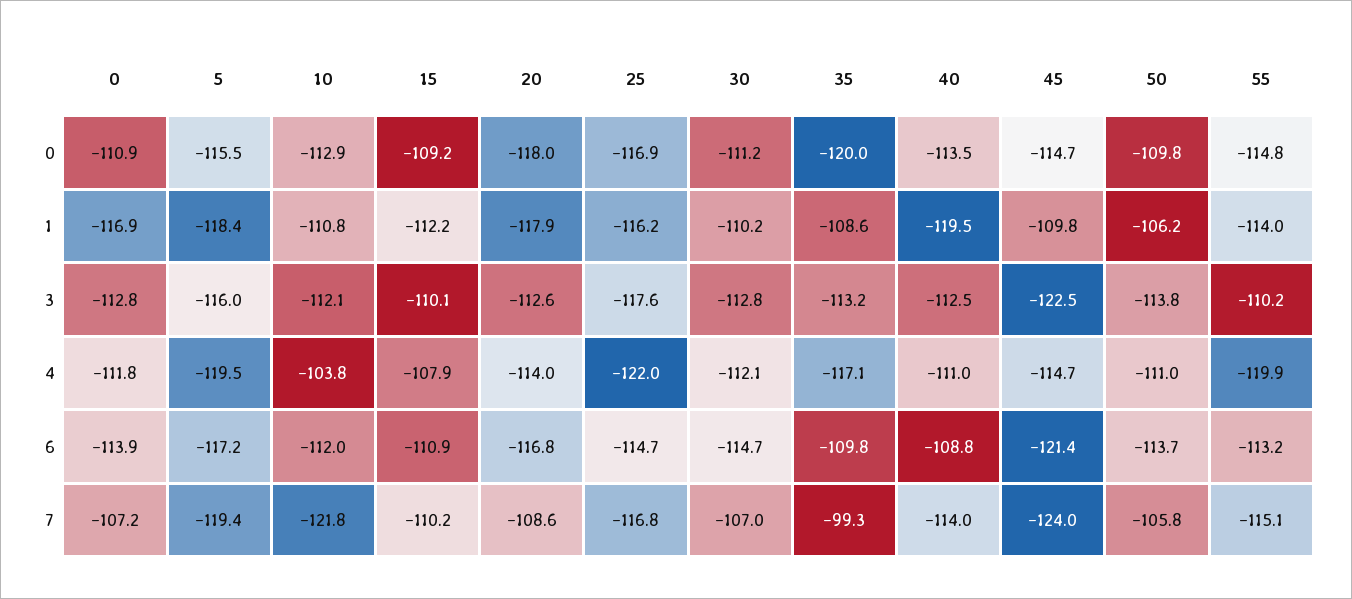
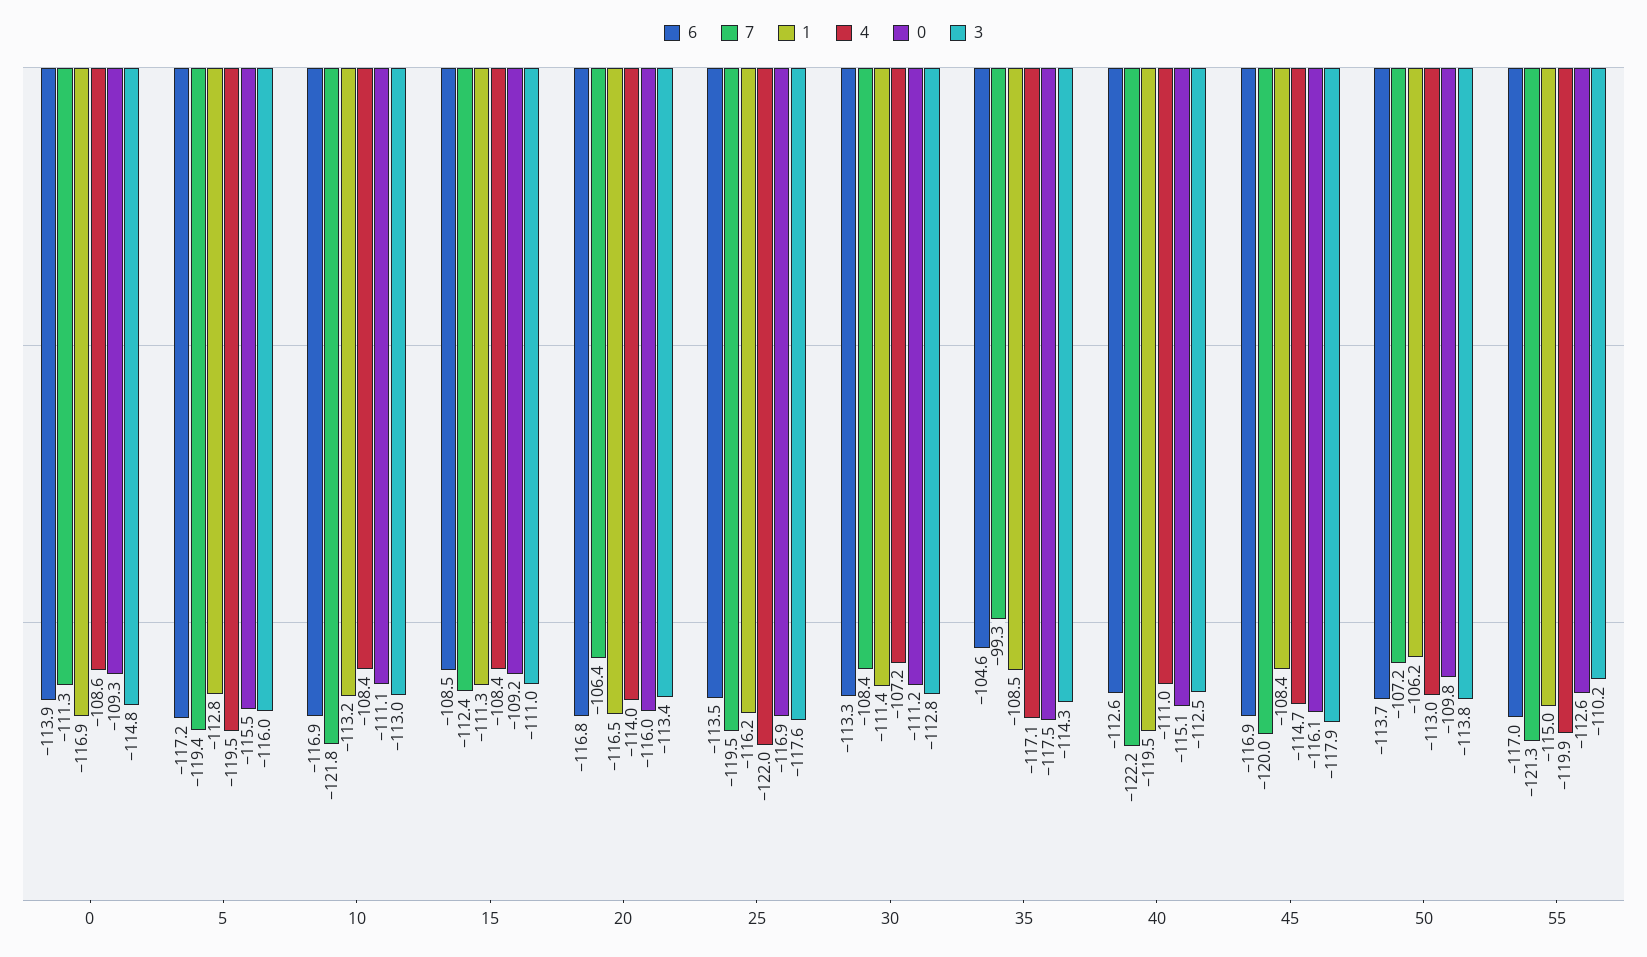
0, 0: -110.9 -> -109.3
0, 10: -112.9 -> -111.1
0, 20: -118 -> -116
0, 35: -120 -> -117.5
0, 40: -113.5 -> -115.1
0, 45: -114.7 -> -116.1
0, 55: -114.8 -> -112.6
1, 5: -118.4 -> -112.8
1, 10: -110.8 -> -113.2
1, 15: -112.2 -> -111.3
1, 20: -117.9 -> -116.5
1, 30: -110.2 -> -111.4
1, 35: -108.6 -> -108.5
1, 45: -109.8 -> -108.4
1, 55: -114 -> -115
3, 0: -112.8 -> -114.8
3, 10: -112.1 -> -113
3, 15: -110.1 -> -111
3, 20: -112.6 -> -113.4
3, 35: -113.2 -> -114.3
3, 45: -122.5 -> -117.9
4, 0: -111.8 -> -108.6
4, 10: -103.8 -> -108.4
4, 15: -107.9 -> -108.4
4, 30: -112.1 -> -107.2
4, 50: -111 -> -113
6, 10: -112 -> -116.9
6, 15: -110.9 -> -108.5
6, 25: -114.7 -> -113.5
6, 30: -114.7 -> -113.3
6, 35: -109.8 -> -104.6
6, 40: -108.8 -> -112.6
6, 45: -121.4 -> -116.9
6, 55: -113.2 -> -117
7, 0: -107.2 -> -111.3
7, 15: -110.2 -> -112.4
7, 20: -108.6 -> -106.4
7, 25: -116.8 -> -119.5
7, 30: -107 -> -108.4
7, 40: -114 -> -122.2
7, 45: -124 -> -120
7, 50: -105.8 -> -107.2
7, 55: -115.1 -> -121.3

